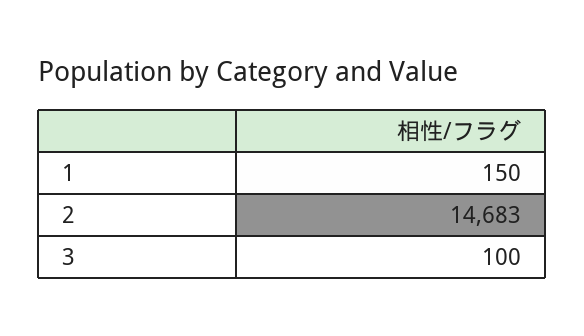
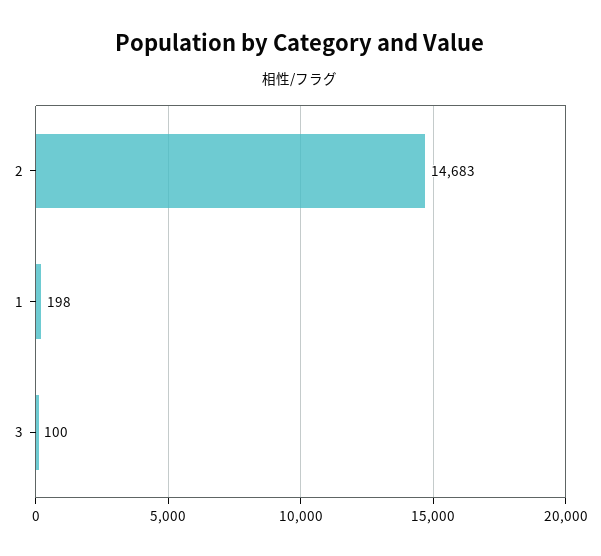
1: 150 -> 198

